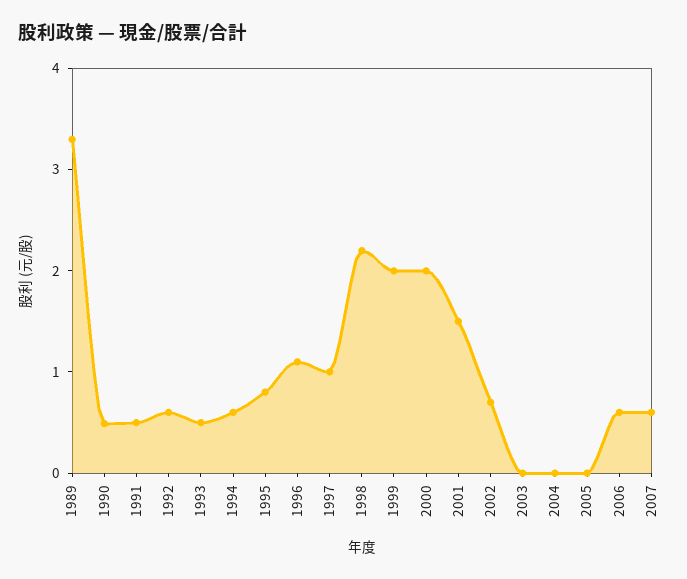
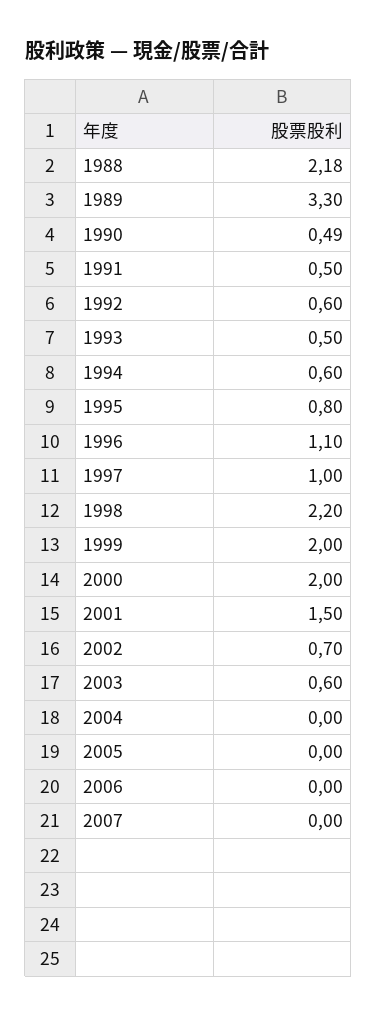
2003: 0 -> 0.6
2006: 0.6 -> 0
2007: 0.6 -> 0
1988: none -> 2.18

